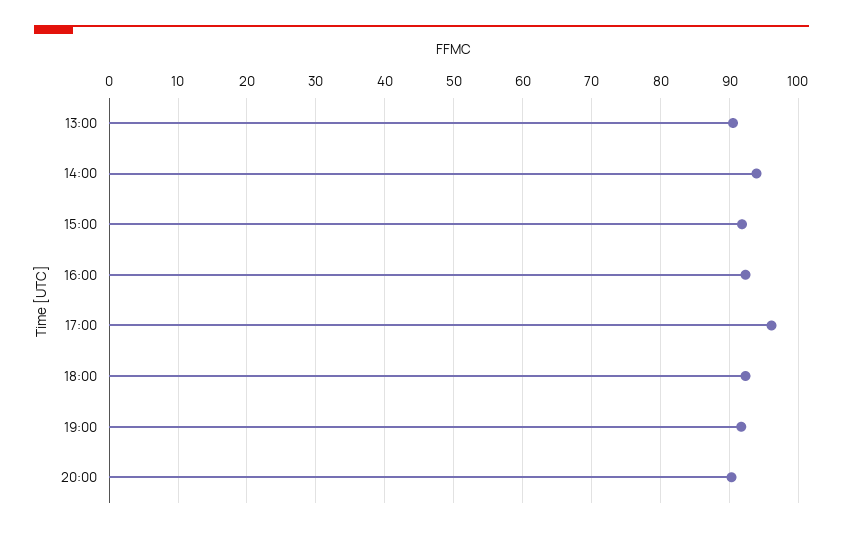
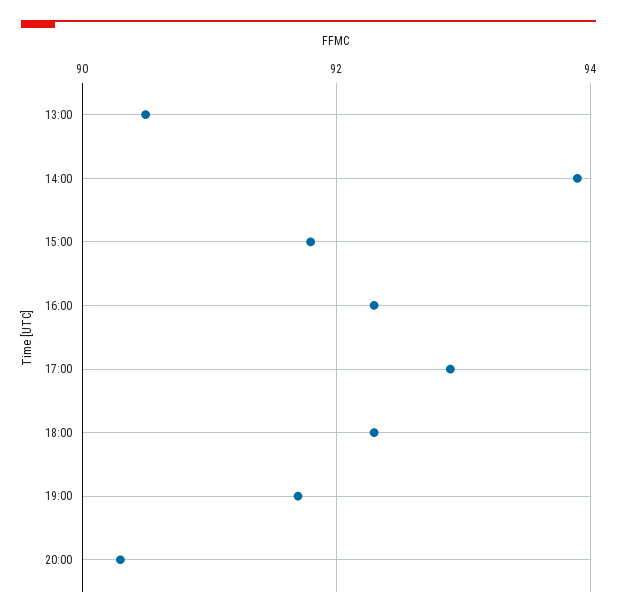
17:00: 96 -> 93

